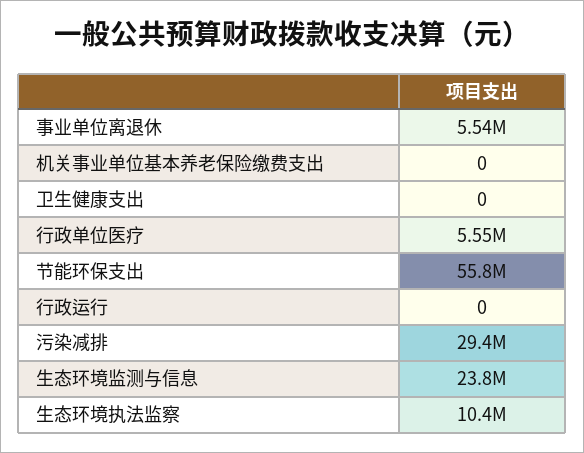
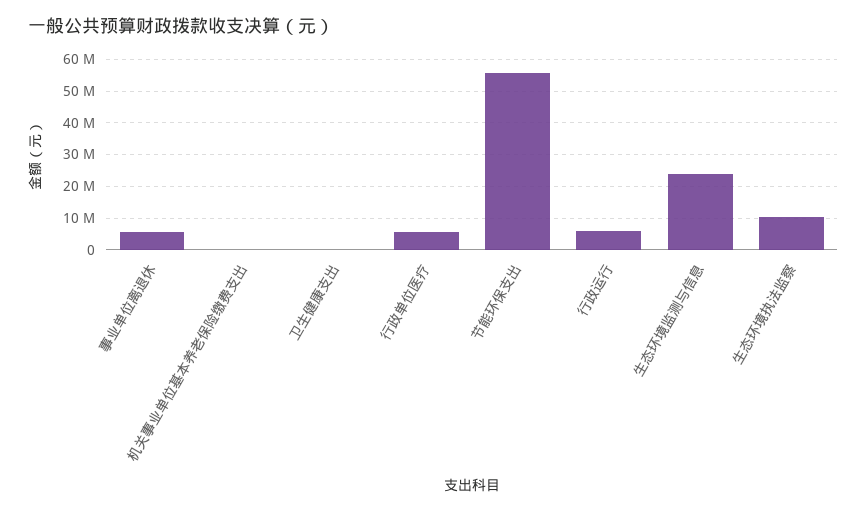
行政运行: 0 -> 6000000
污染减排: 29400000 -> none

